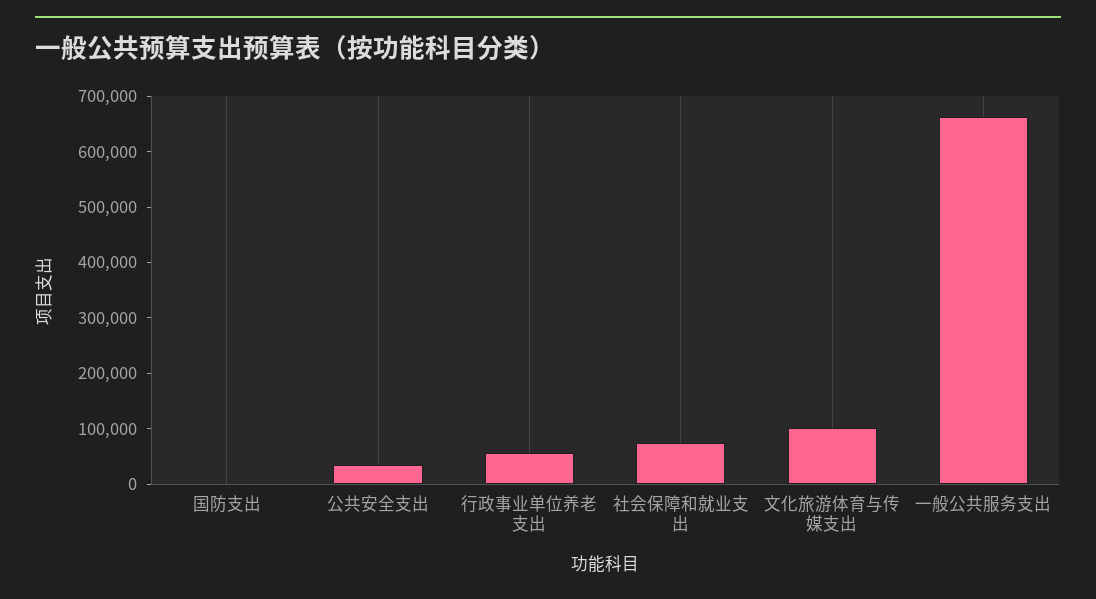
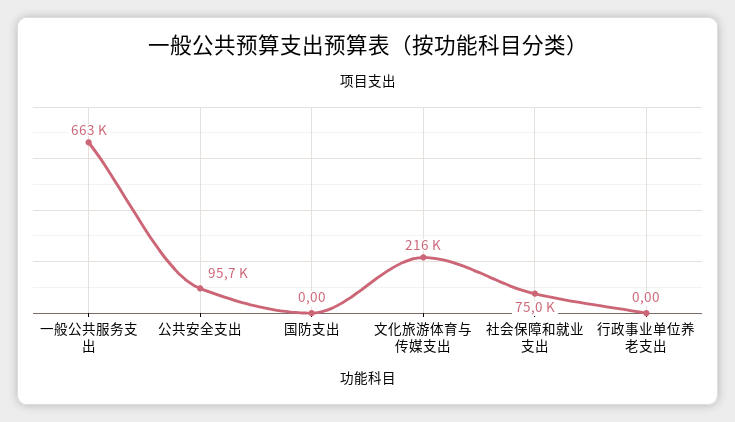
公共安全支出: 40000 -> 95700
行政事业单位养老支出: 60000 -> 0
文化旅游体育与传媒支出: 100000 -> 216000

